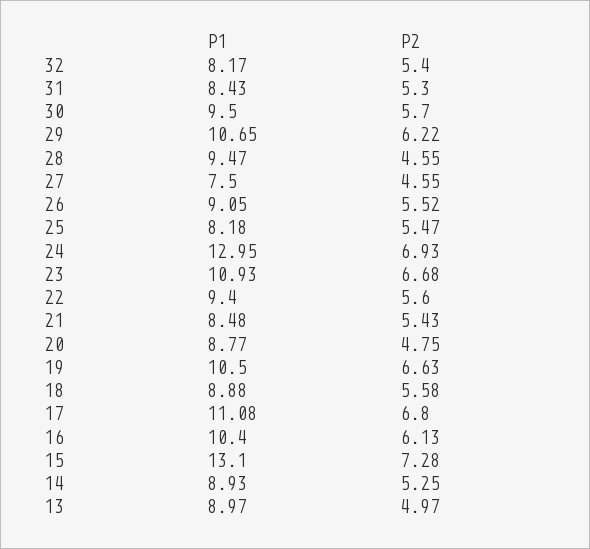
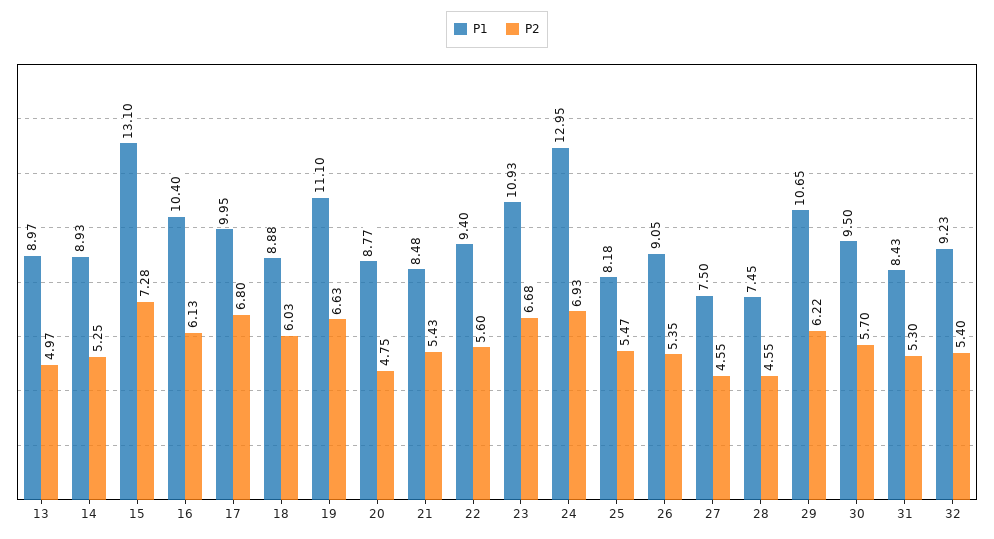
P1, 32: 8.17 -> 9.23
P1, 28: 9.47 -> 7.45
P2, 26: 5.52 -> 5.35
P1, 19: 10.5 -> 11.1
P2, 18: 5.58 -> 6.03
P1, 17: 11.08 -> 9.95

